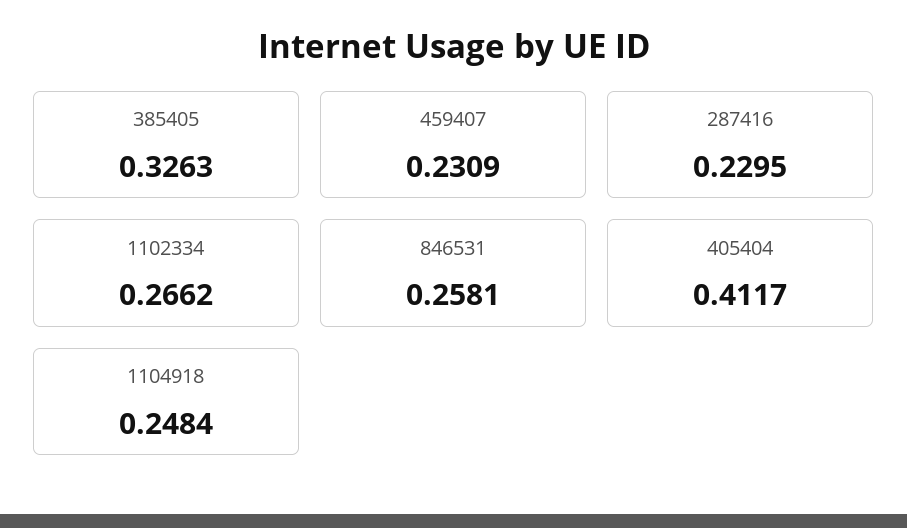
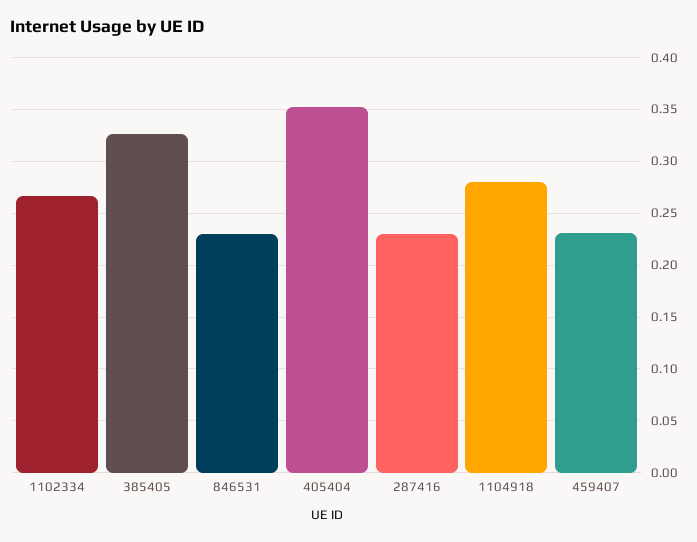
846531: 0.2581 -> 0.23
405404: 0.4117 -> 0.35
1104918: 0.2484 -> 0.28

